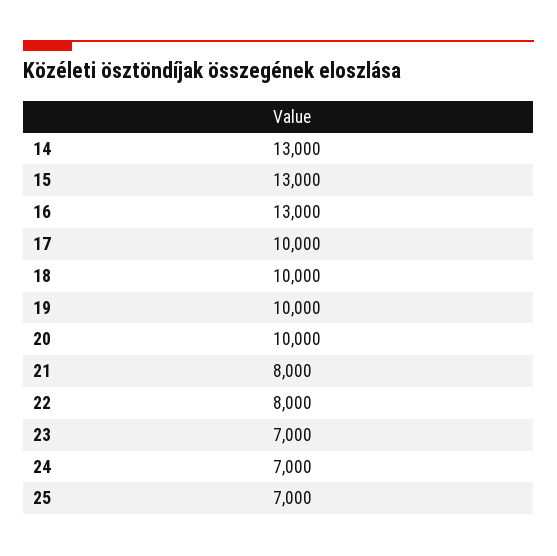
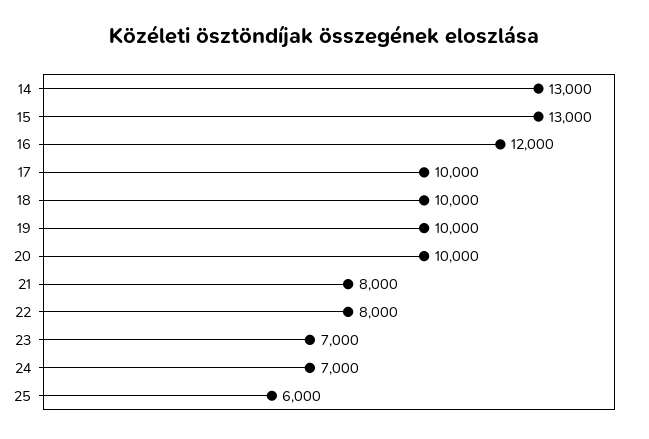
16: 13000 -> 12000
25: 7000 -> 6000

